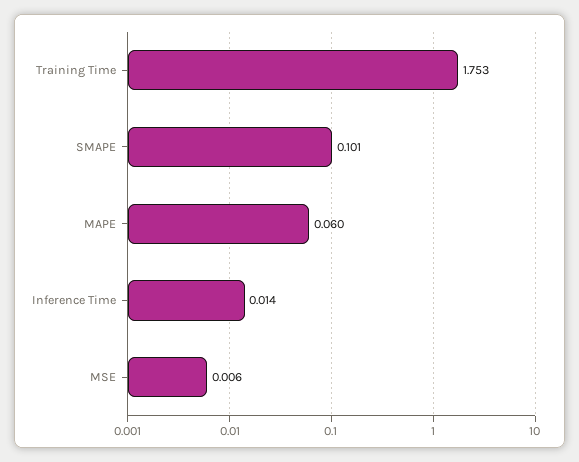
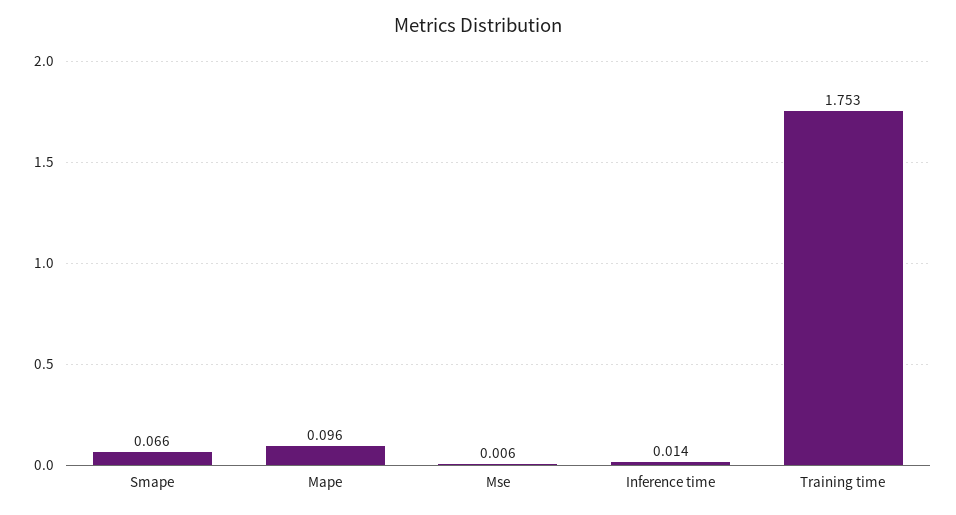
SMAPE: 0.101 -> 0.066
MAPE: 0.06 -> 0.096

